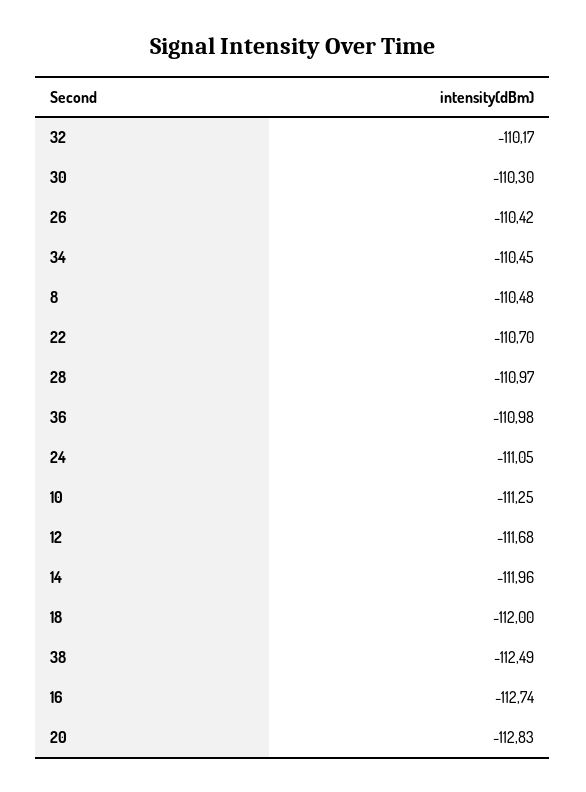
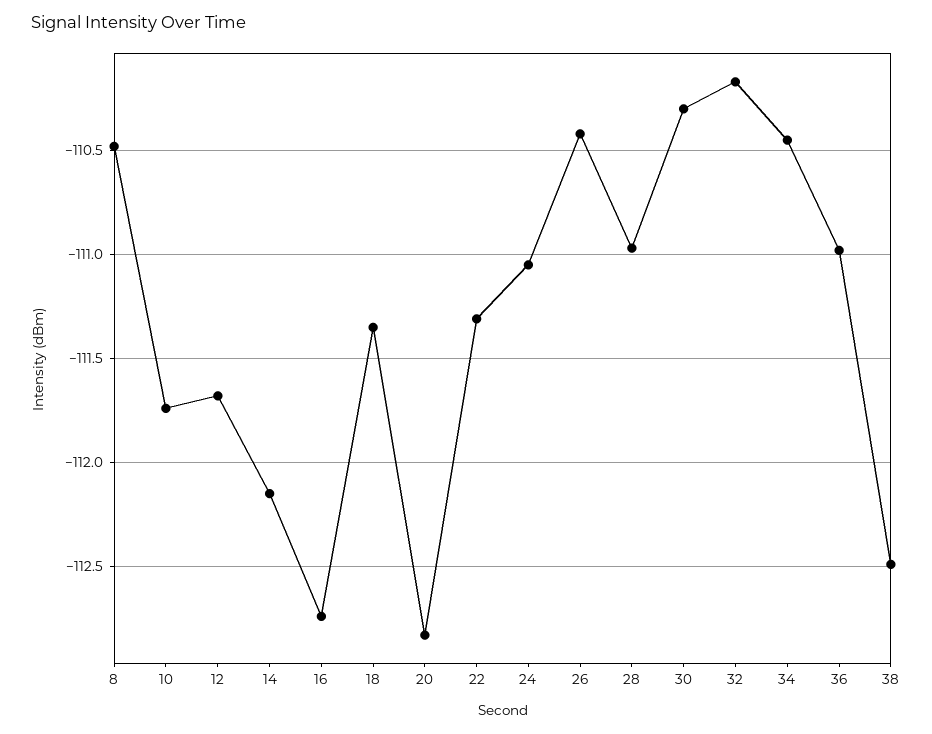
22: -110.7 -> -111.3
10: -111.25 -> -111.75
14: -111.96 -> -112.15
18: -112 -> -111.35

